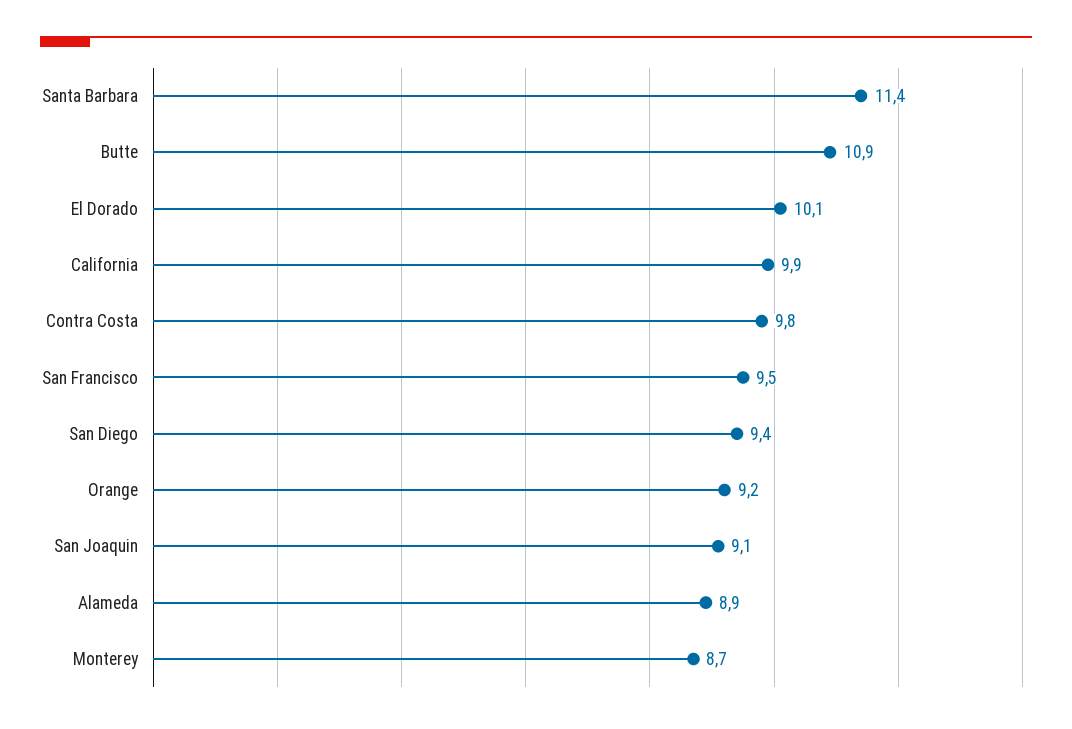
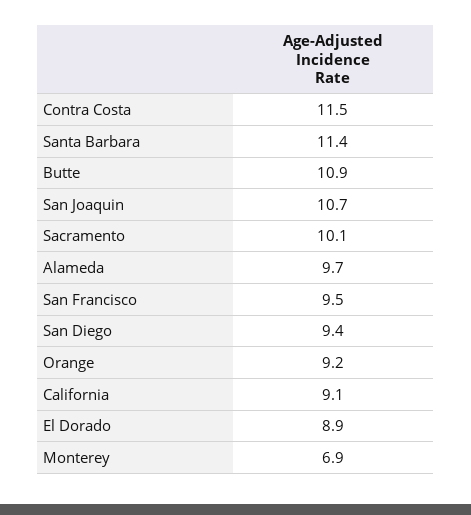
El Dorado: 10.1 -> 8.9
California: 9.9 -> 9.1
Contra Costa: 9.8 -> 11.5
San Joaquin: 9.1 -> 10.7
Alameda: 8.9 -> 9.7
Monterey: 8.7 -> 6.9
Sacramento: none -> 10.1

